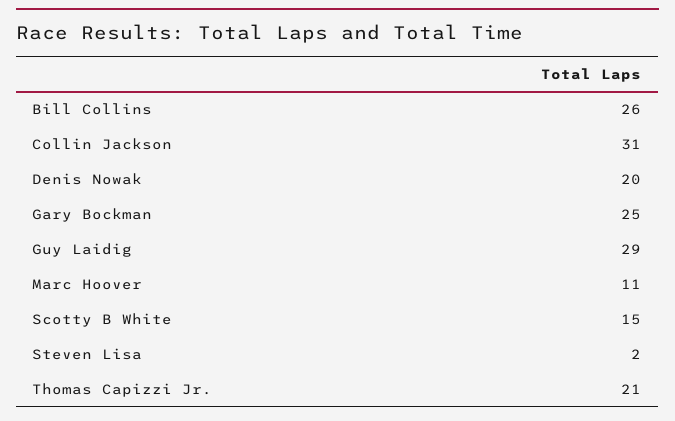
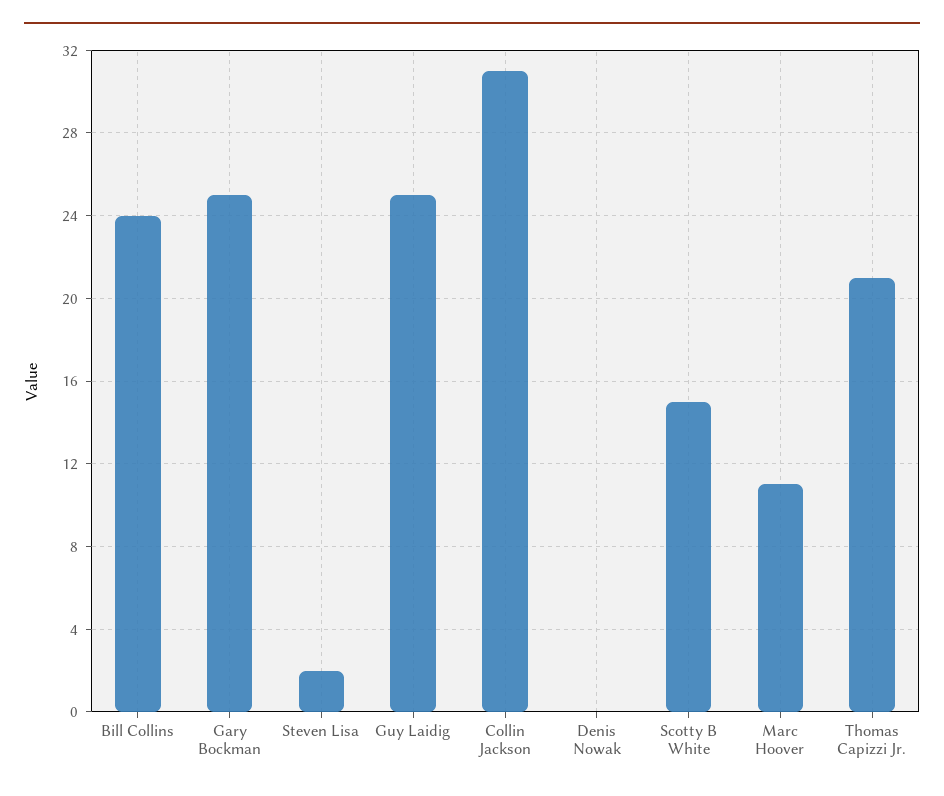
Bill Collins: 26 -> 24
Denis Nowak: 20 -> 0
Guy Laidig: 29 -> 25

